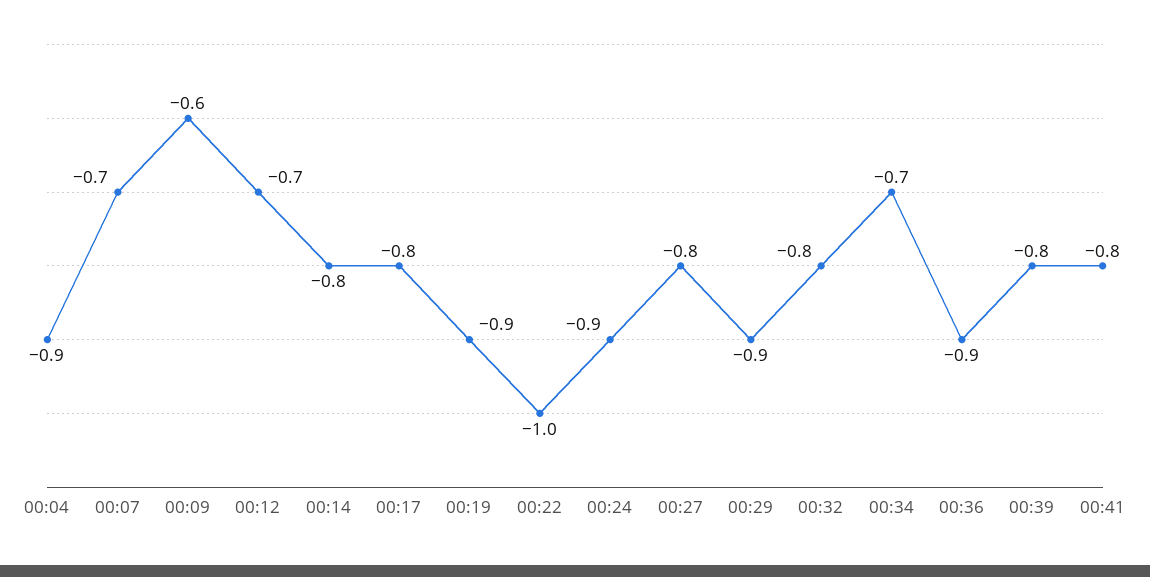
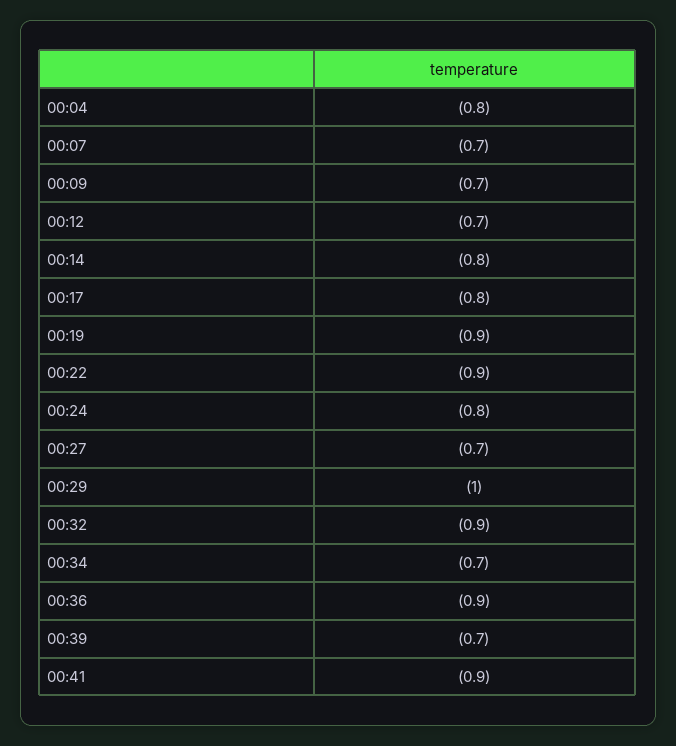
00:04: -0.9 -> -0.8
00:09: -0.6 -> -0.7
00:22: -1 -> -0.9
00:24: -0.9 -> -0.8
00:27: -0.8 -> -0.7
00:29: -0.9 -> -1
00:32: -0.8 -> -0.9
00:39: -0.8 -> -0.7
00:41: -0.8 -> -0.9

